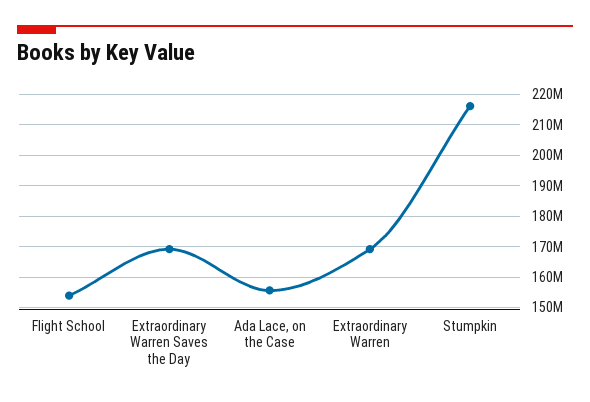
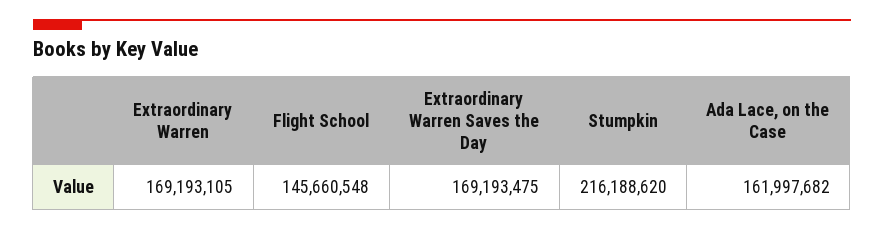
Flight School: 154000000 -> 145660548
Ada Lace, on the Case: 156000000 -> 161997682

